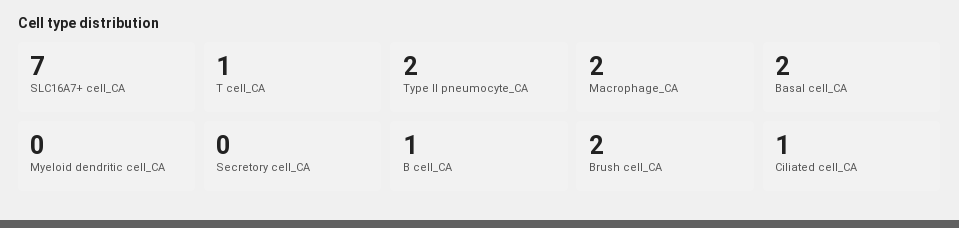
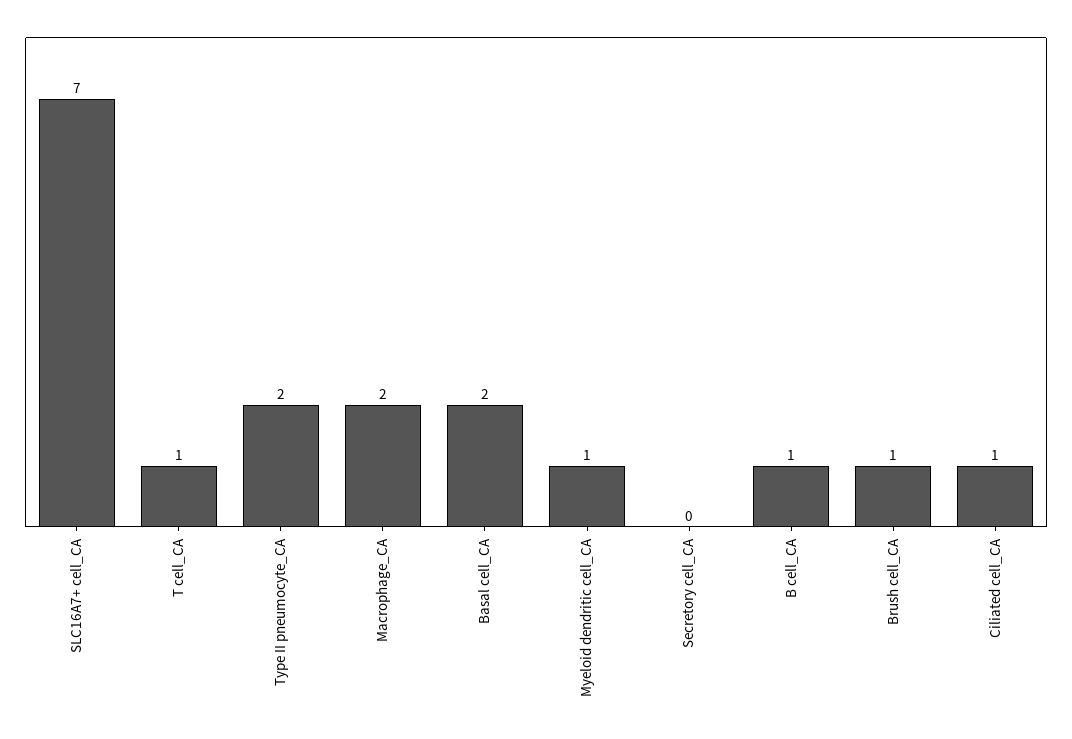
Myeloid dendritic cell_CA: 0 -> 1
Brush cell_CA: 2 -> 1

